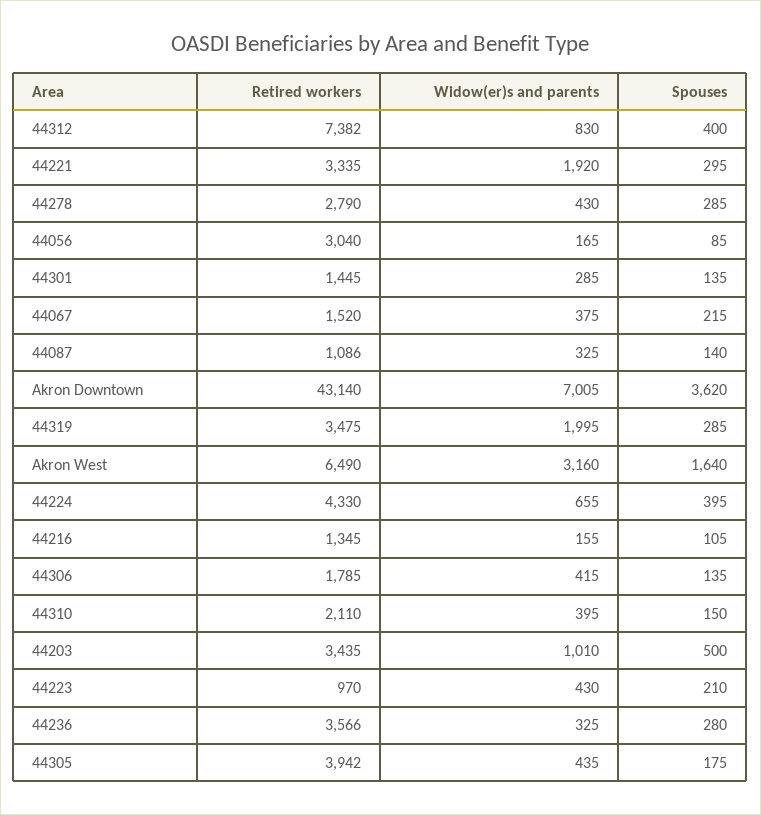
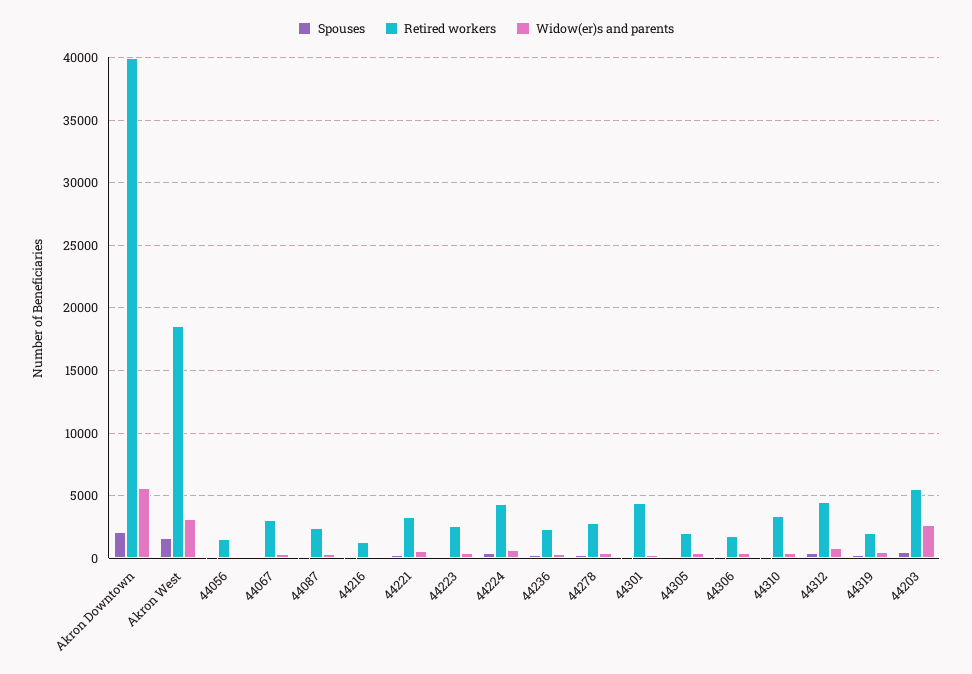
Retired workers, 44312: 7382 -> 4500
Widow(er)s and parents, 44221: 1920 -> 500
Retired workers, 44056: 3040 -> 1500
Retired workers, 44301: 1445 -> 4500
Retired workers, 44067: 1520 -> 3000
Retired workers, 44087: 1086 -> 2500
Retired workers, Akron Downtown: 43140 -> 40000
Widow(er)s and parents, Akron Downtown: 7005 -> 5500
Spouses, Akron Downtown: 3620 -> 2000
Retired workers, 44319: 3475 -> 2000
Widow(er)s and parents, 44319: 1995 -> 500
Retired workers, Akron West: 6490 -> 18500
Retired workers, 44310: 2110 -> 3500
Retired workers, 44203: 3435 -> 5500
Widow(er)s and parents, 44203: 1010 -> 2500
Retired workers, 44223: 970 -> 2500
Retired workers, 44236: 3566 -> 2500
Retired workers, 44305: 3942 -> 2000

